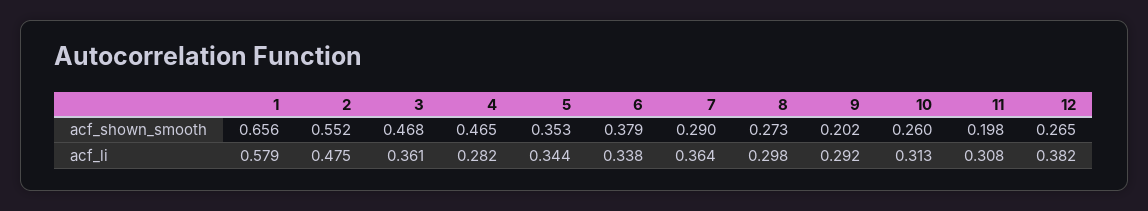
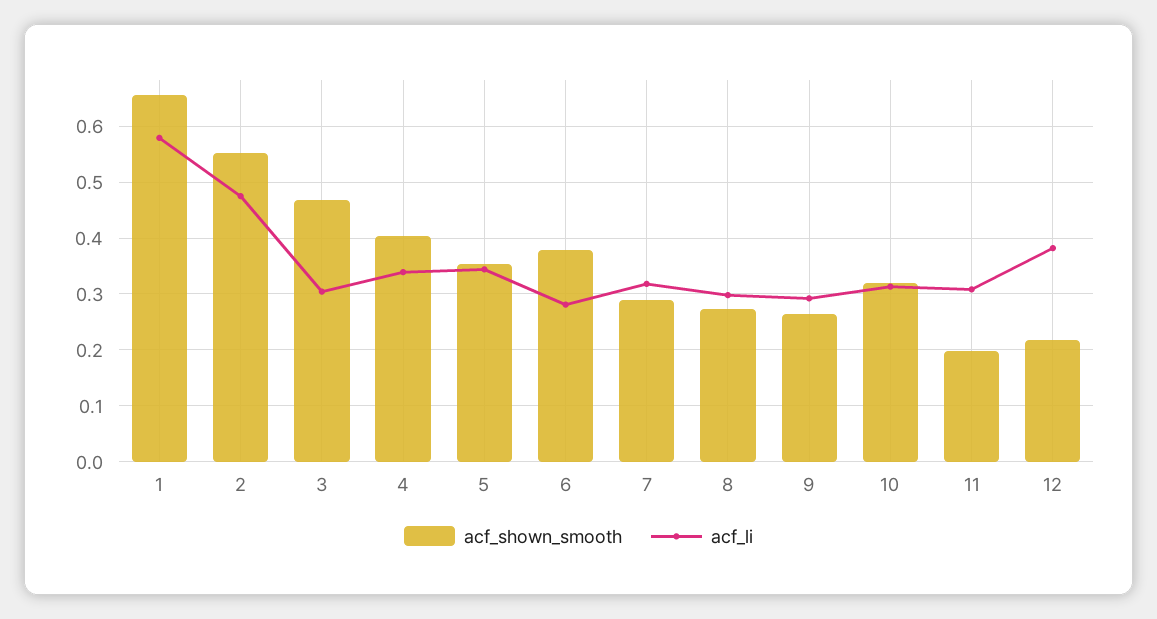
acf_shown_smooth, 4: 0.465 -> 0.4
acf_shown_smooth, 9: 0.202 -> 0.26
acf_shown_smooth, 10: 0.26 -> 0.32
acf_shown_smooth, 12: 0.265 -> 0.22
acf_li, 3: 0.361 -> 0.3
acf_li, 4: 0.282 -> 0.34
acf_li, 6: 0.338 -> 0.28
acf_li, 7: 0.364 -> 0.32

